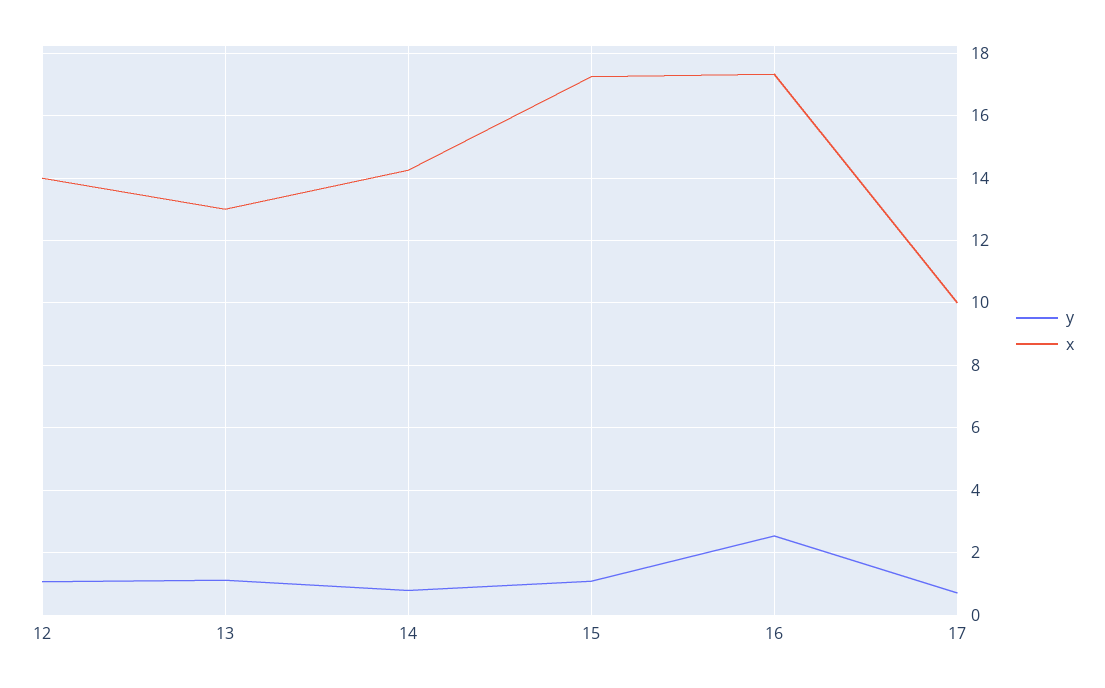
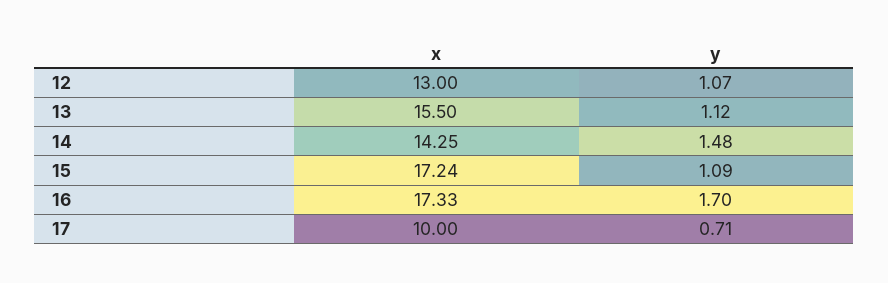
x, 12: 14 -> 13
x, 13: 13 -> 15.5
y, 14: 0.8 -> 1.48
y, 16: 2.6 -> 1.7

